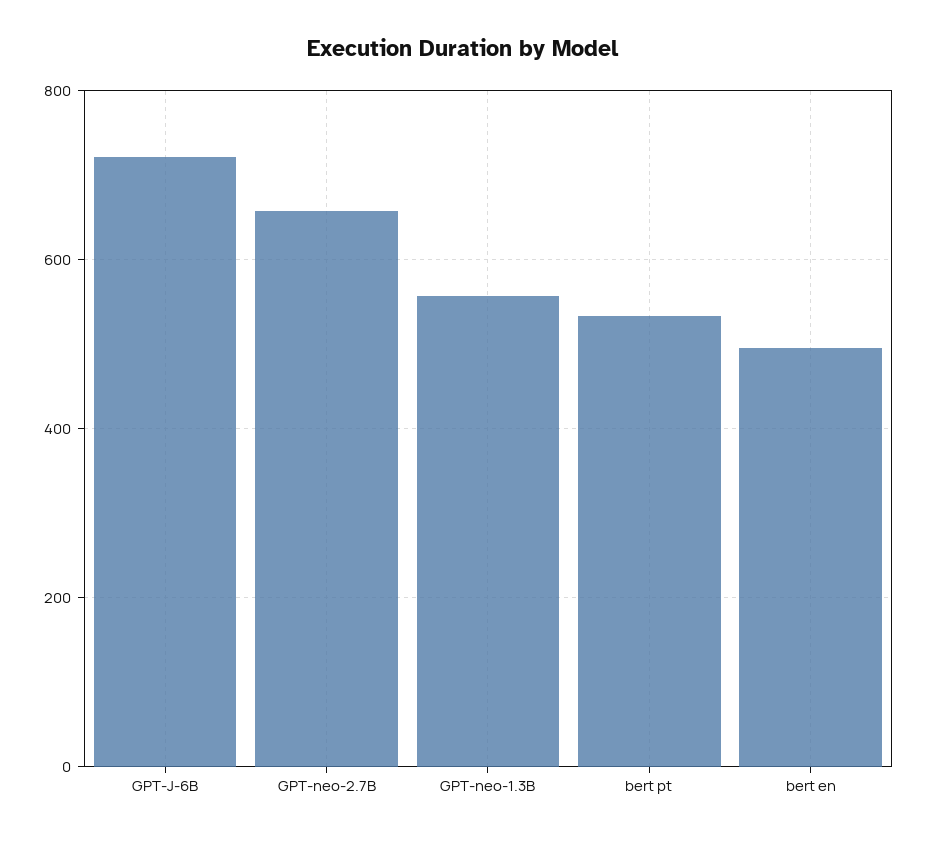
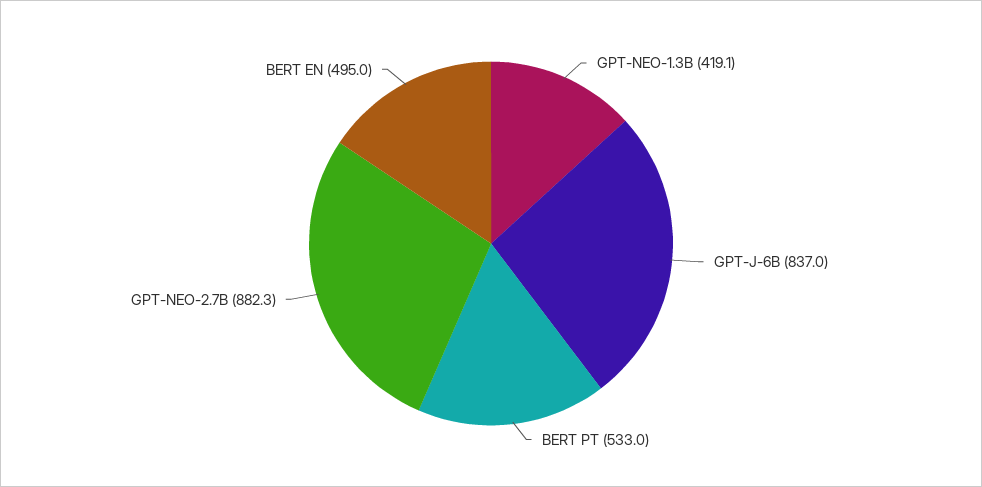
GPT-J-6B: 720 -> 837
GPT-neo-2.7B: 660 -> 882.3
GPT-neo-1.3B: 560 -> 419.1

